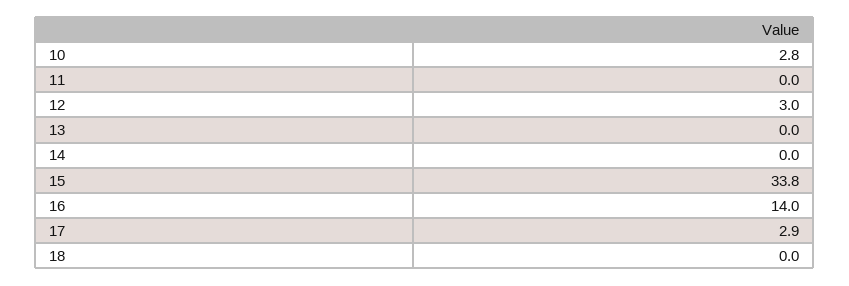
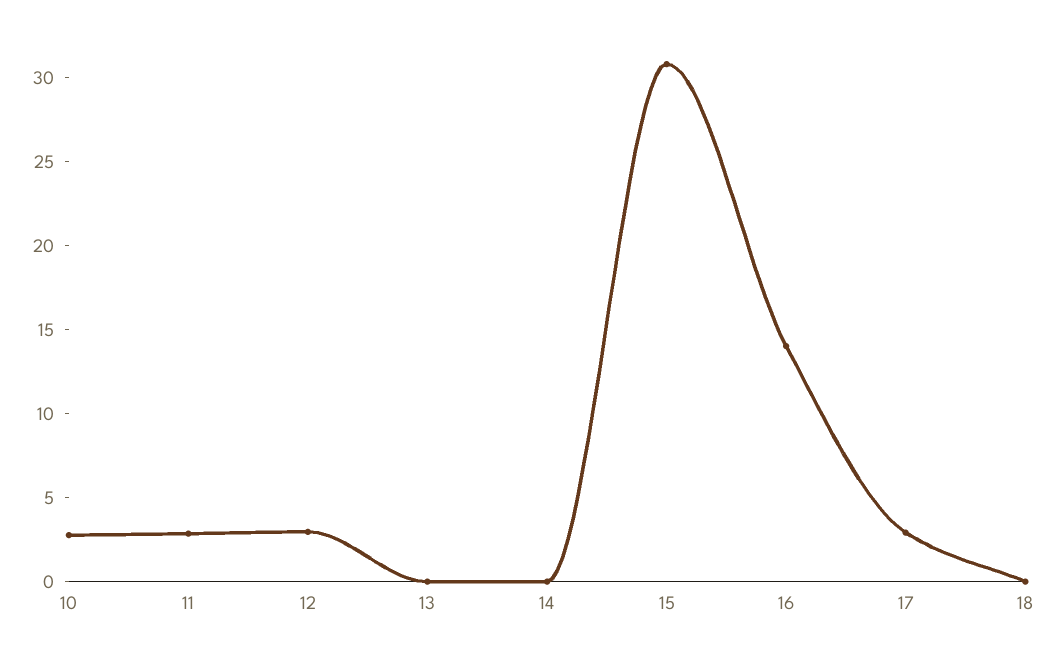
11: 0 -> 3
15: 33.8 -> 31

